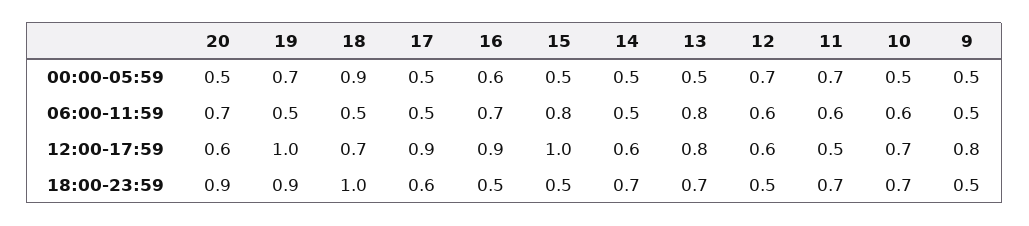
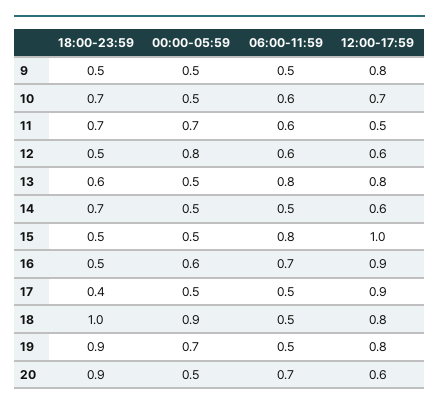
12, 00:00-05:59: 0.7 -> 0.8
19, 12:00-17:59: 1 -> 0.8
18, 12:00-17:59: 0.7 -> 0.8
17, 18:00-23:59: 0.6 -> 0.4
13, 18:00-23:59: 0.7 -> 0.6

